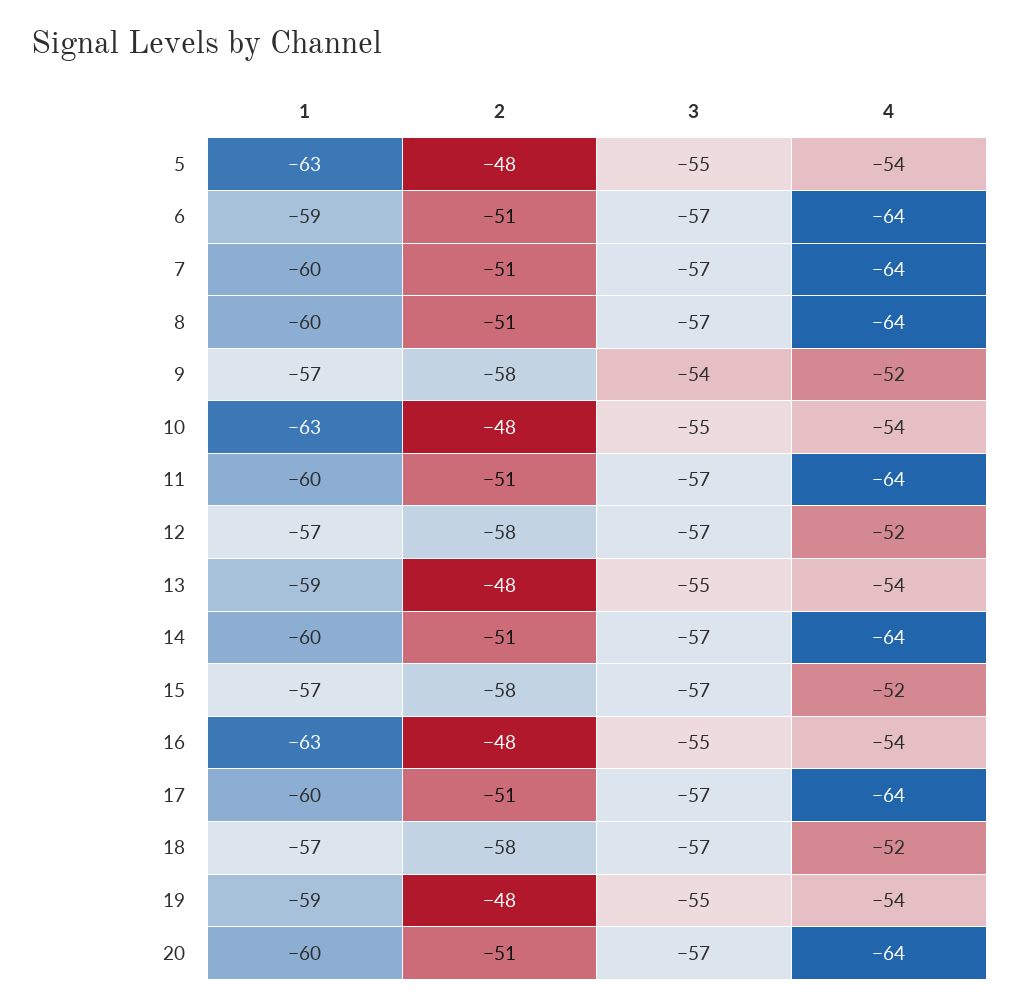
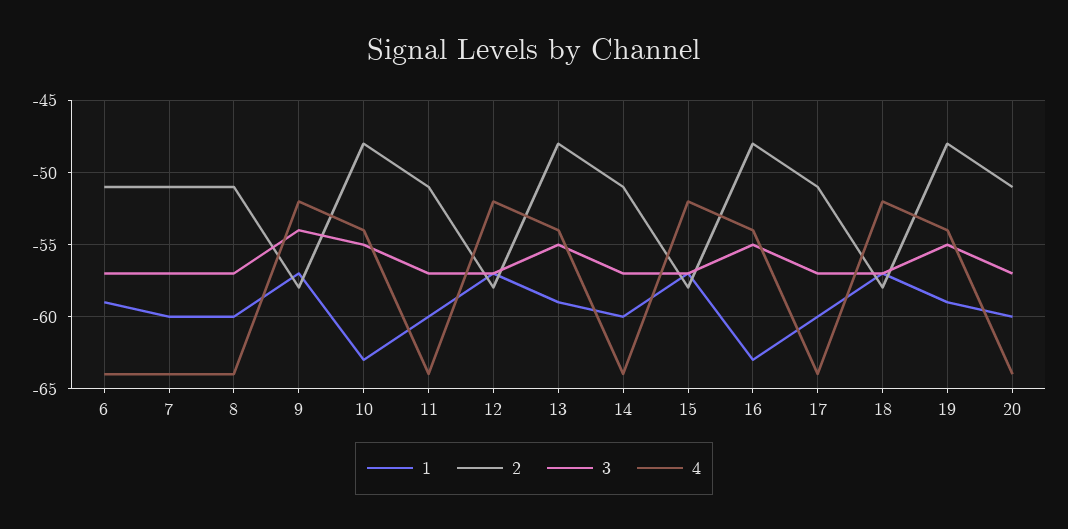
1, 5: -63 -> none
2, 5: -48 -> none
3, 5: -55 -> none
4, 5: -54 -> none

